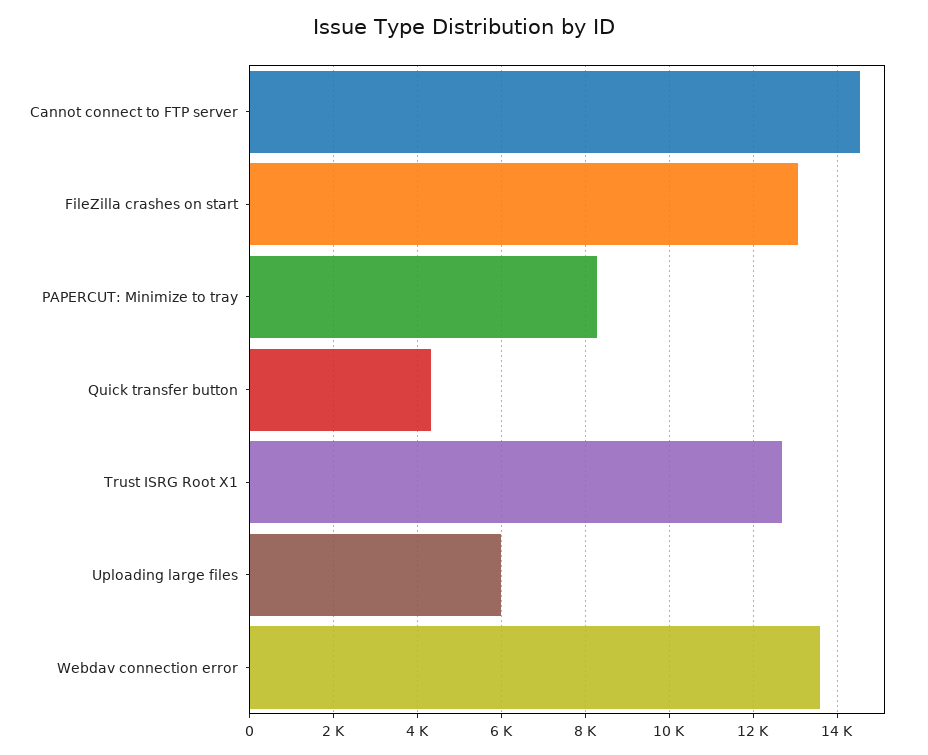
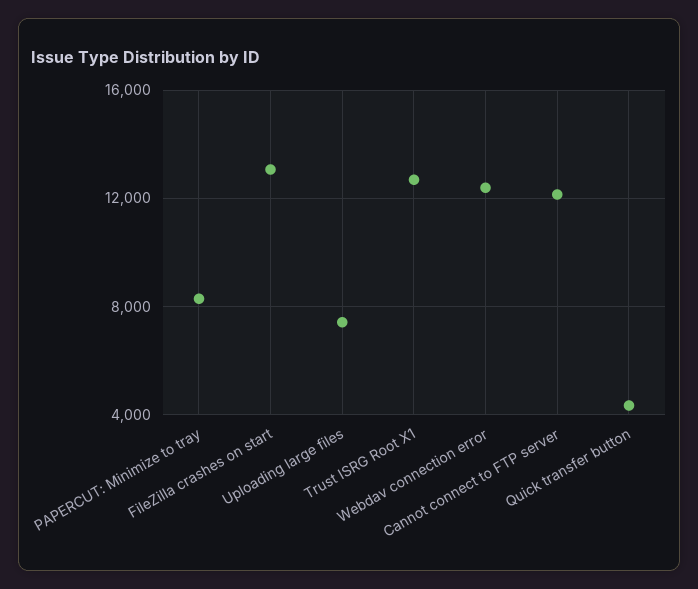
Cannot connect to FTP server: 14600 -> 12000
Uploading large files: 6000 -> 7500
Webdav connection error: 13600 -> 12500

